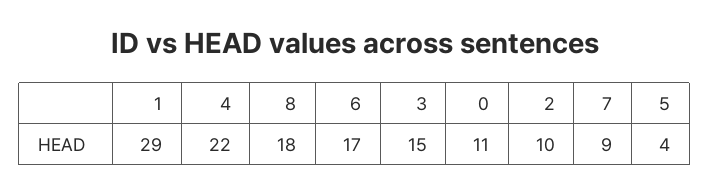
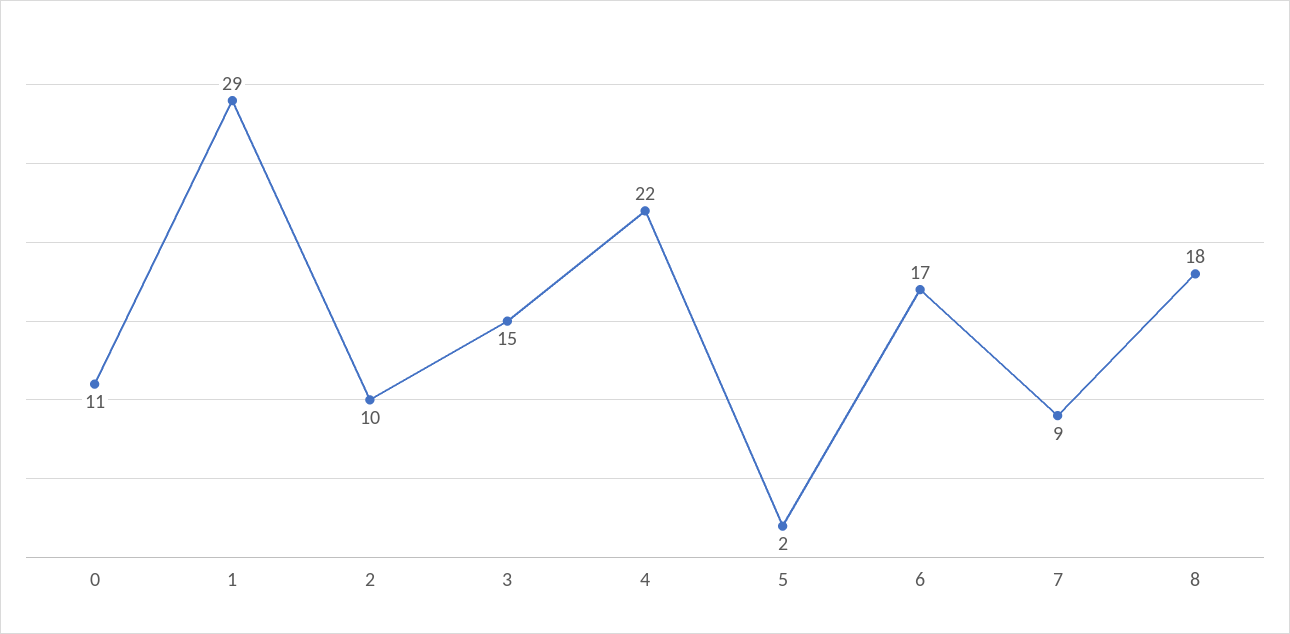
5: 4 -> 2

